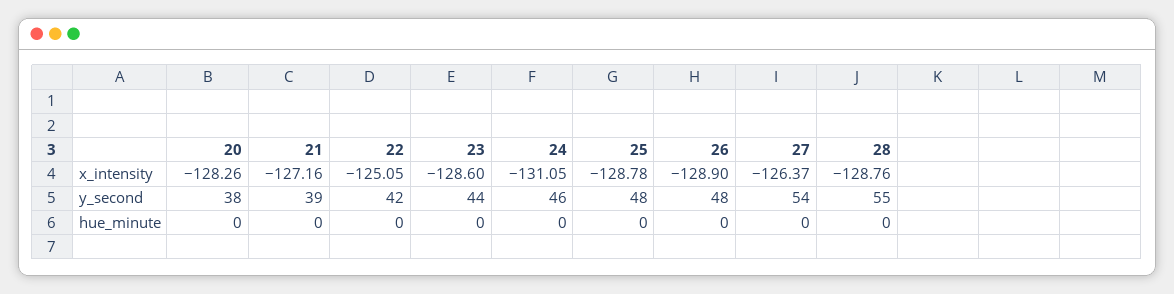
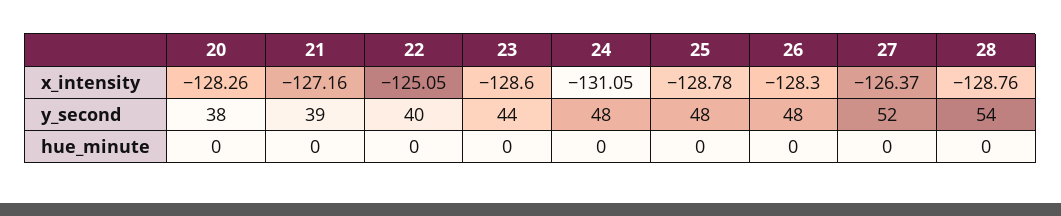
26, x_intensity: -128.9 -> -128.3
22, y_second: 42 -> 40
24, y_second: 46 -> 48
27, y_second: 54 -> 52
28, y_second: 55 -> 54

